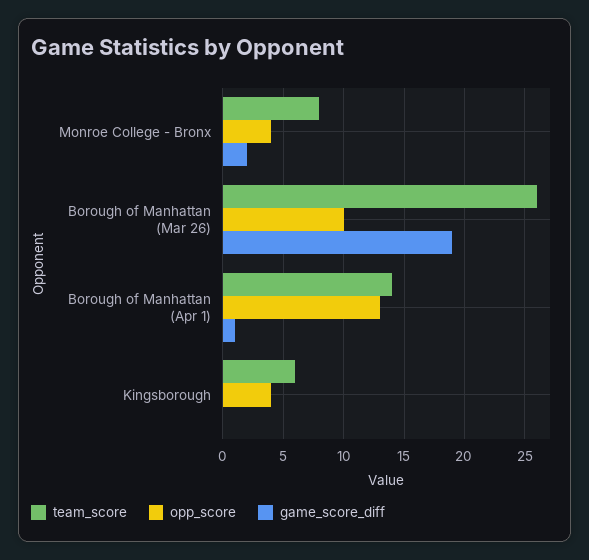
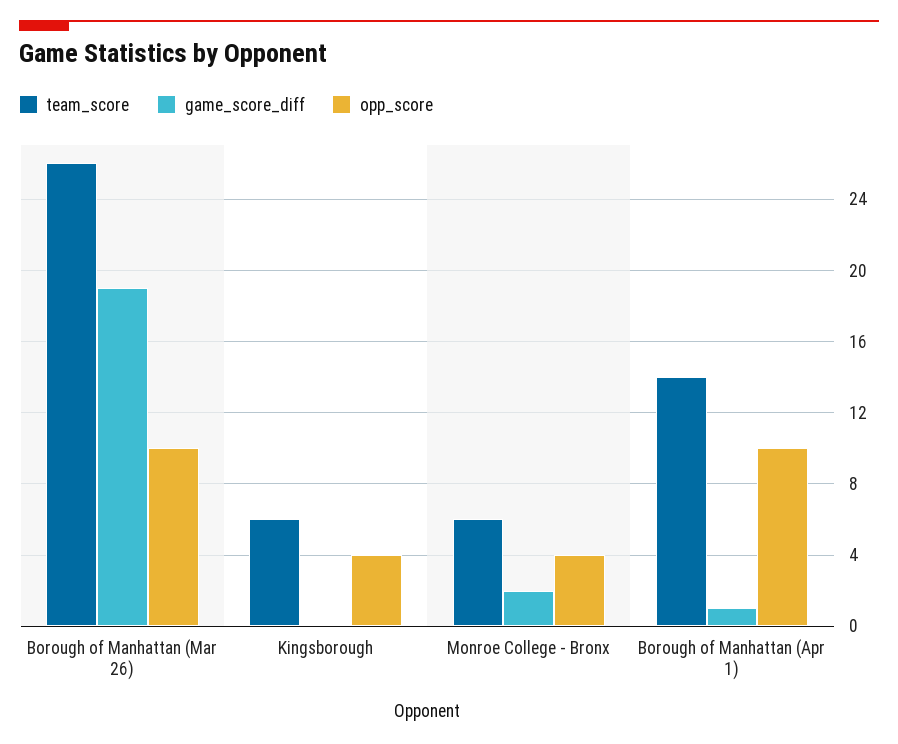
team_score, Monroe College - Bronx: 8 -> 6
opp_score, Borough of Manhattan (Apr 1): 13 -> 10

